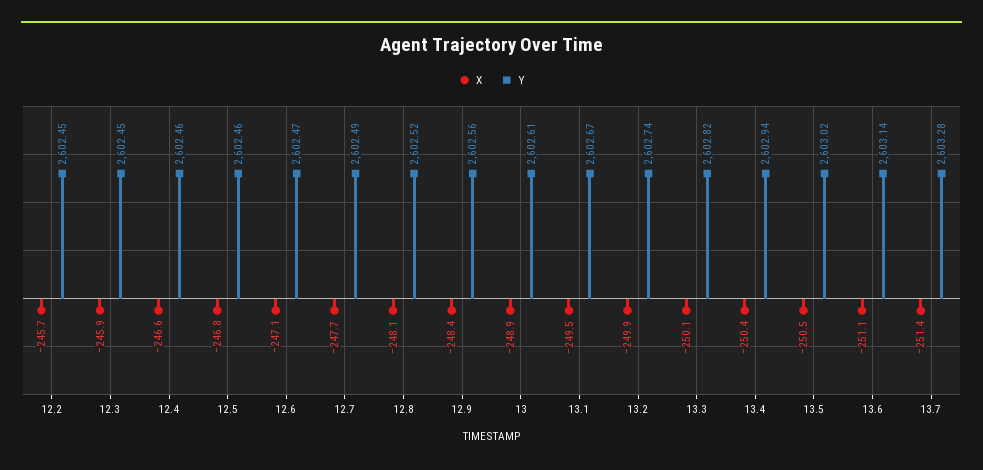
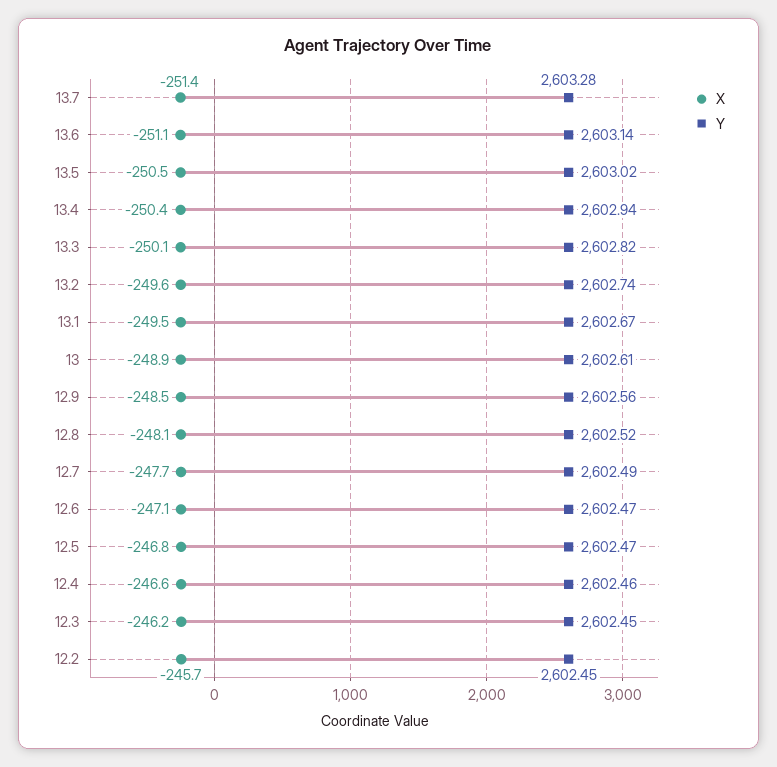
X, 12.3: -245.9 -> -246.2
Y, 12.5: 2602.46 -> 2602.47
X, 12.9: -248.4 -> -248.5
X, 13.2: -249.9 -> -249.6

